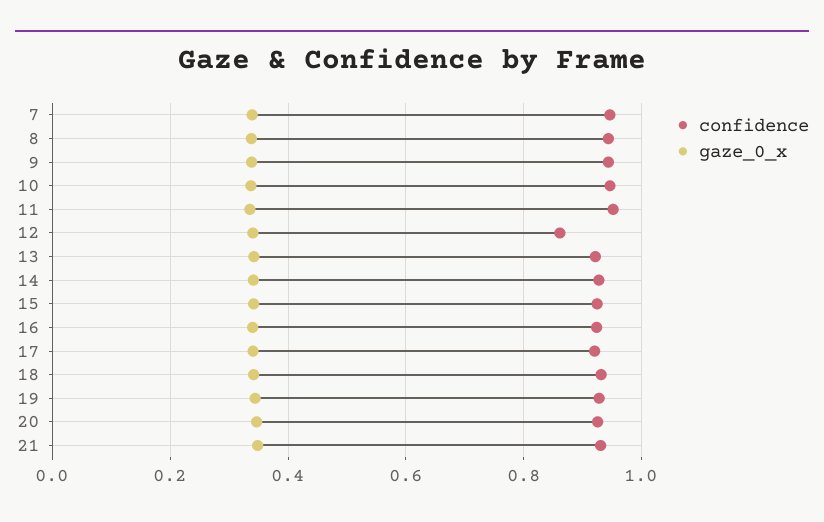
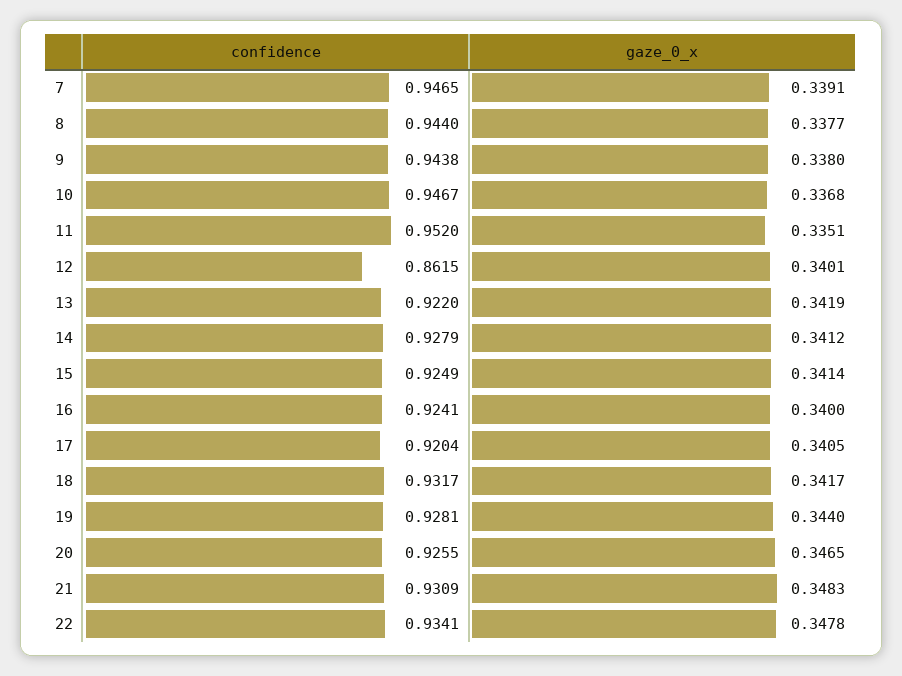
confidence, 22: none -> 0.9341
gaze_0_x, 22: none -> 0.3478

